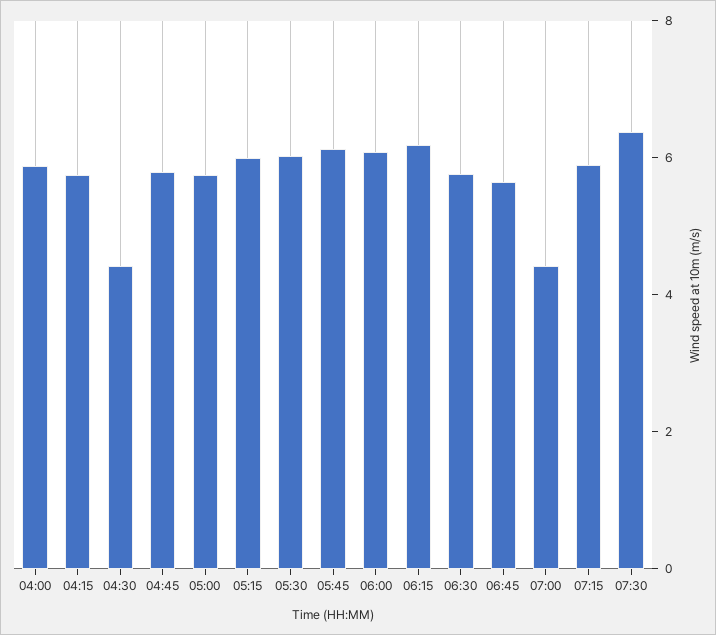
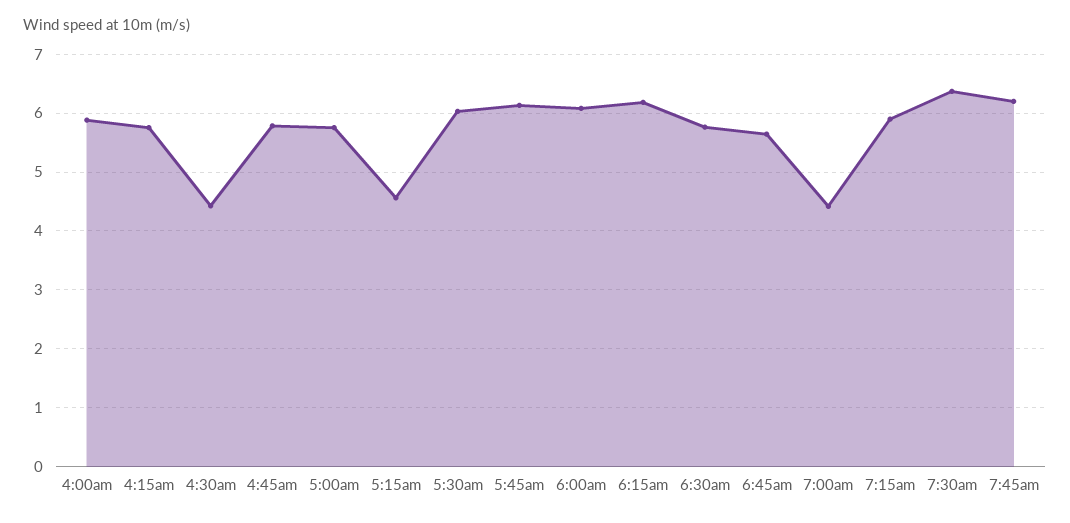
05:15: 6 -> 4.6
7:45am: none -> 6.2

